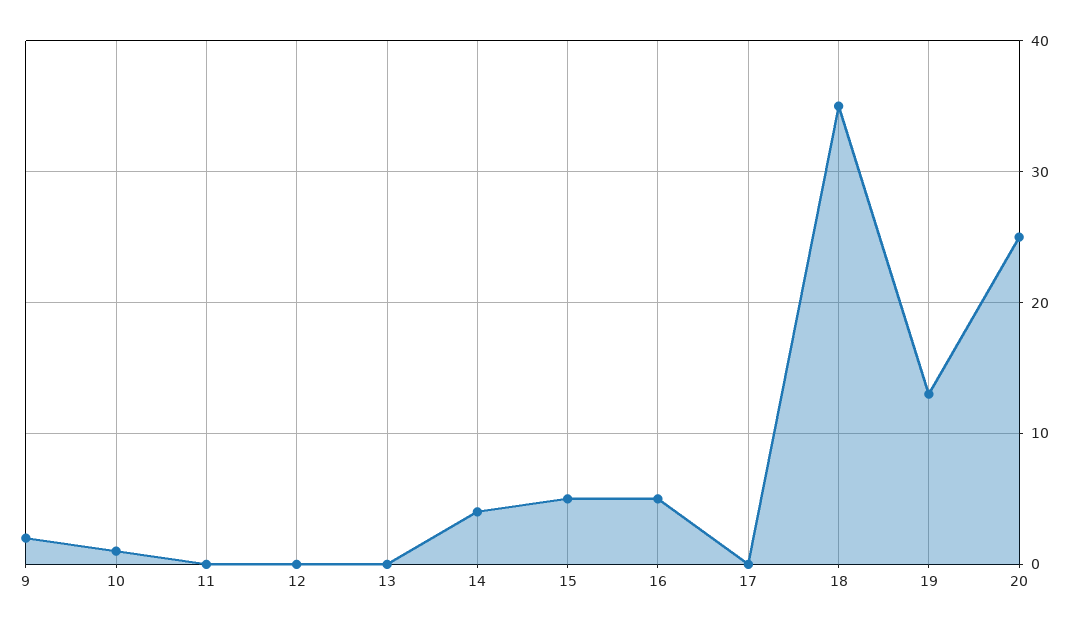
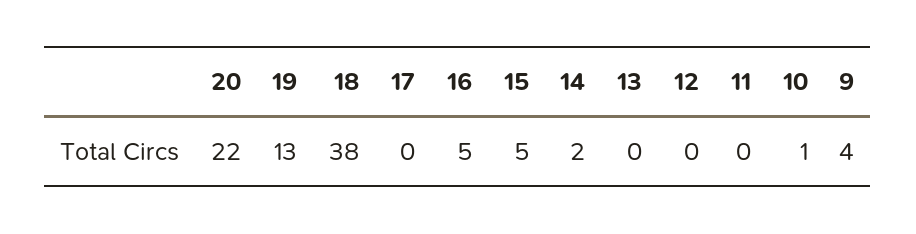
9: 2 -> 4
14: 4 -> 2
18: 35 -> 38
20: 25 -> 22

